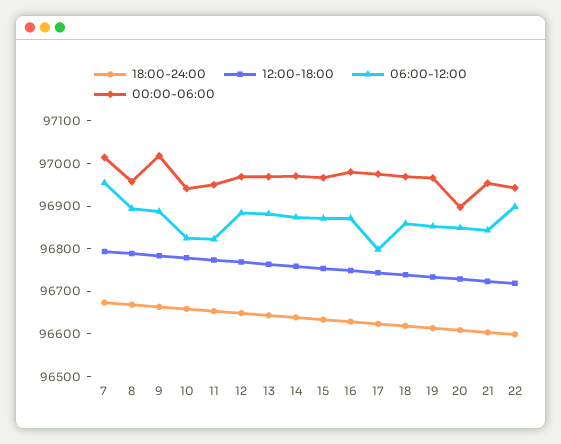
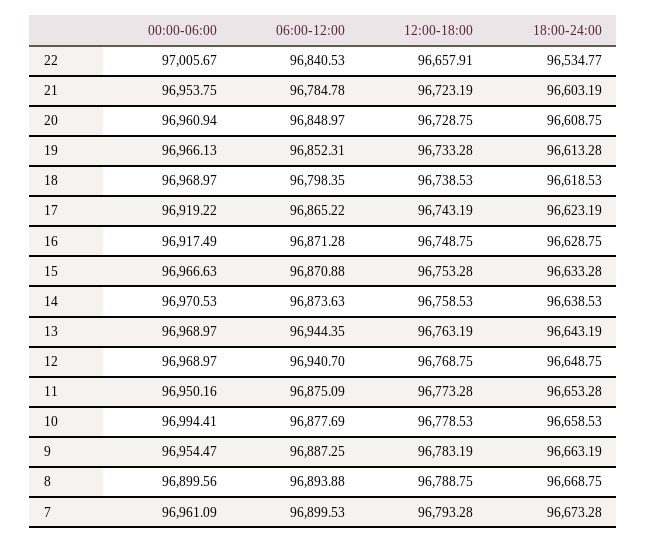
06:00-12:00, 7: 96960 -> 96899.53
00:00-06:00, 7: 97020 -> 96961.09
00:00-06:00, 8: 96960 -> 96899.56
00:00-06:00, 9: 97020 -> 96954.47
06:00-12:00, 10: 96820 -> 96877.69
00:00-06:00, 10: 96940 -> 96994.41
06:00-12:00, 11: 96820 -> 96875.09
06:00-12:00, 12: 96880 -> 96940.7
06:00-12:00, 13: 96880 -> 96944.35
00:00-06:00, 16: 96980 -> 96917.49
06:00-12:00, 17: 96800 -> 96865.22
00:00-06:00, 17: 96980 -> 96919.22
06:00-12:00, 18: 96860 -> 96798.35
00:00-06:00, 20: 96900 -> 96960.94
06:00-12:00, 21: 96840 -> 96784.78
18:00-24:00, 22: 96600 -> 96534.77
12:00-18:00, 22: 96720 -> 96657.91
06:00-12:00, 22: 96900 -> 96840.53
00:00-06:00, 22: 96940 -> 97005.67

